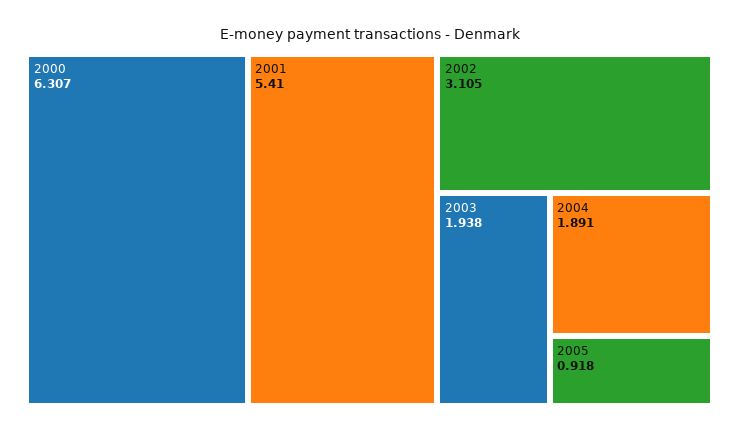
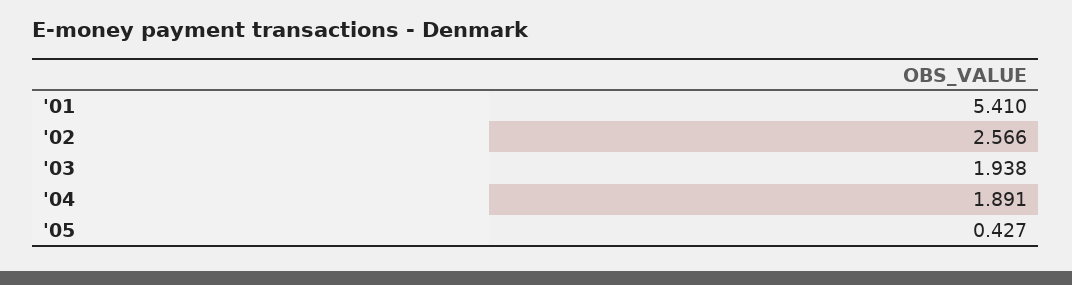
2000: 6.307 -> none
2002: 3.105 -> 2.566
2005: 0.918 -> 0.427

